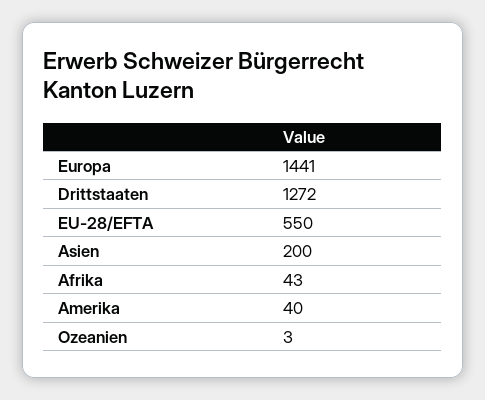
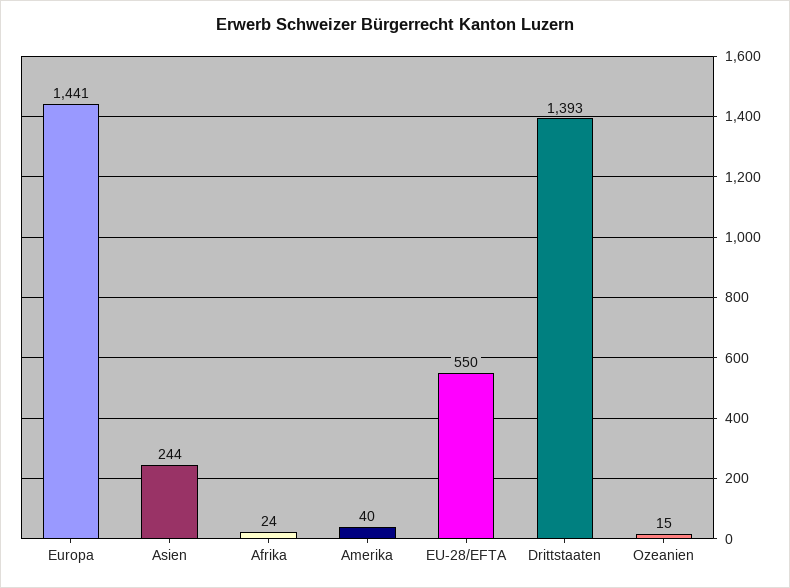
Drittstaaten: 1272 -> 1393
Asien: 200 -> 244
Afrika: 43 -> 24
Ozeanien: 3 -> 15

